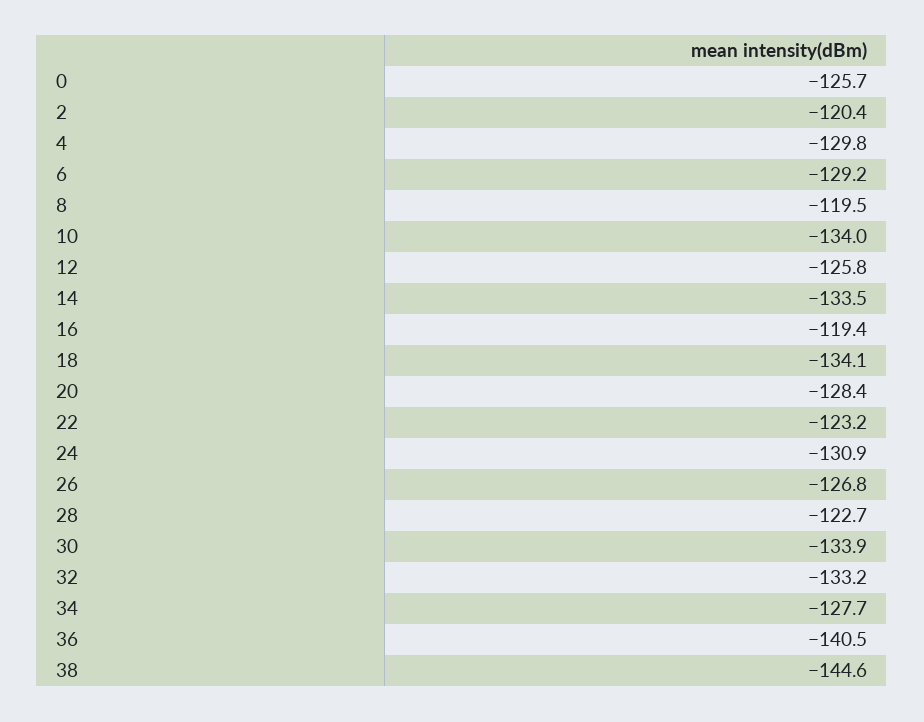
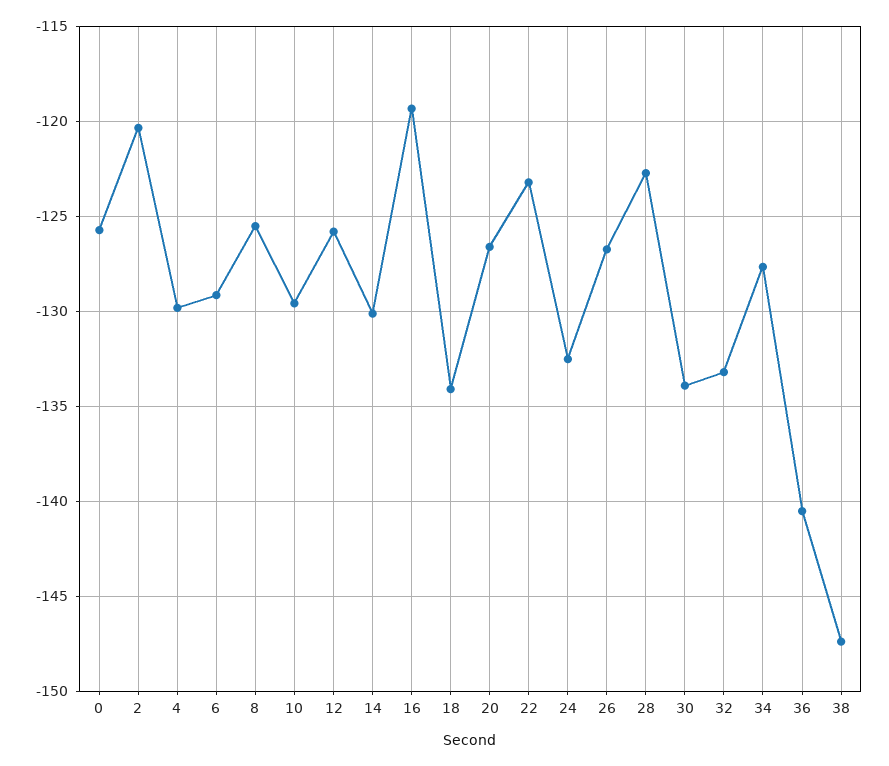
8: -119.5 -> -125.5
10: -134 -> -129.5
14: -133.5 -> -130
20: -128.4 -> -126.5
24: -130.9 -> -132.5
38: -144.6 -> -147.5

